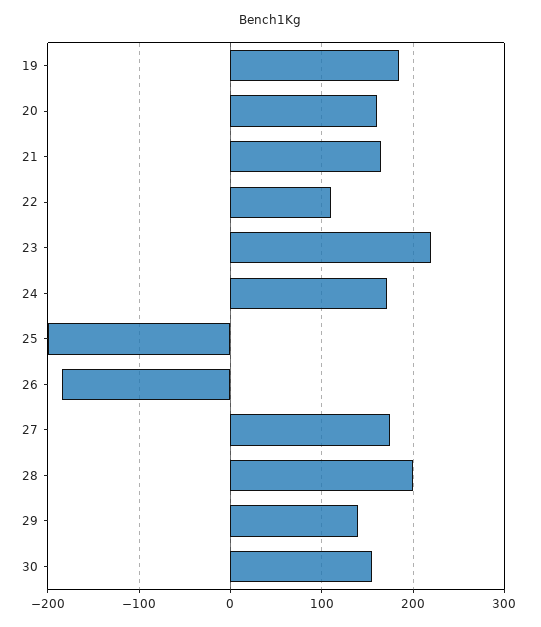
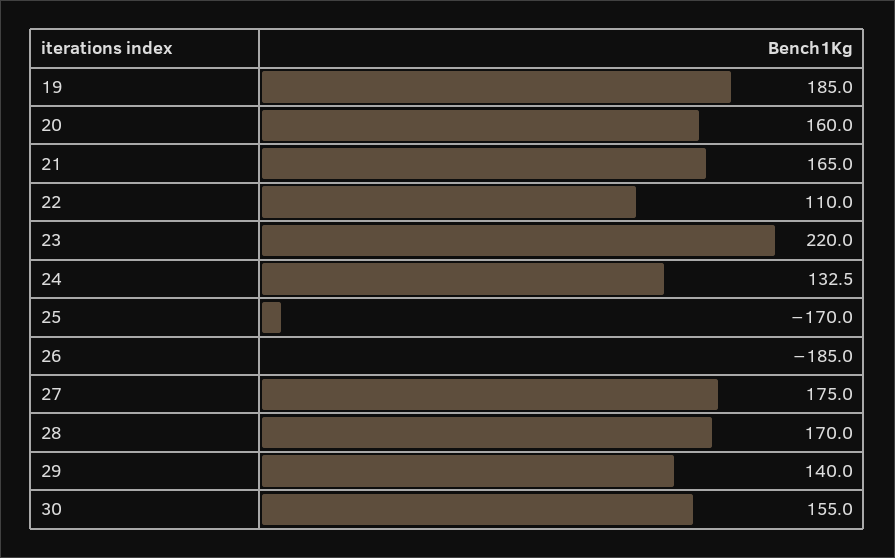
24: 170 -> 132.5
25: -200 -> -170
28: 200 -> 170

